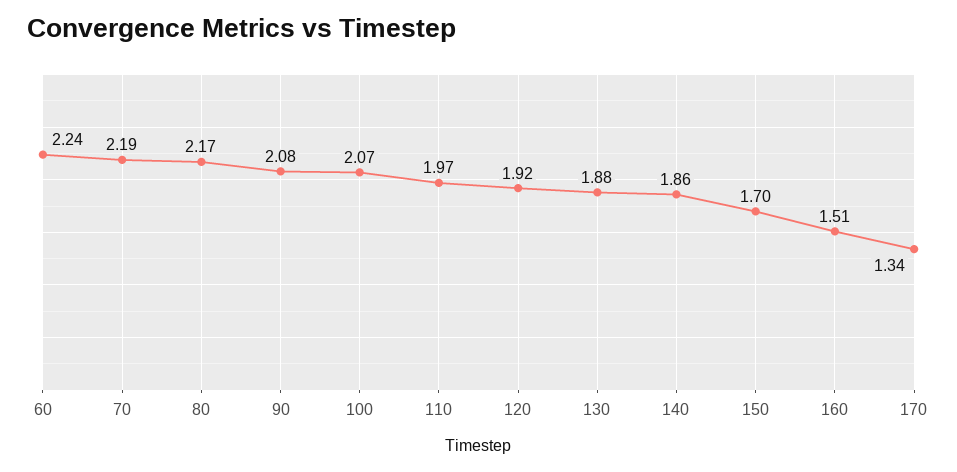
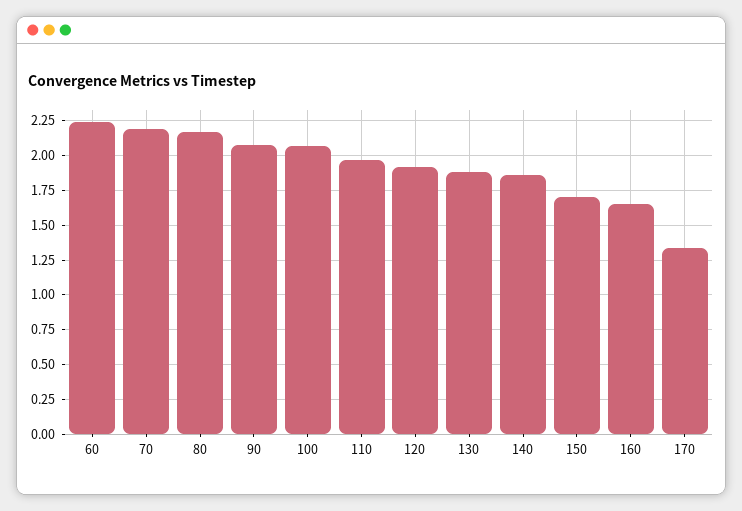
160: 1.51 -> 1.65

